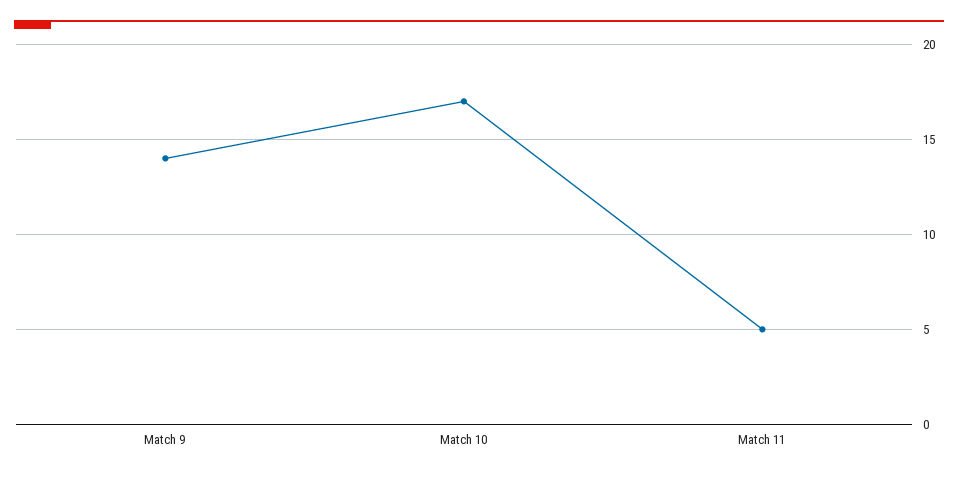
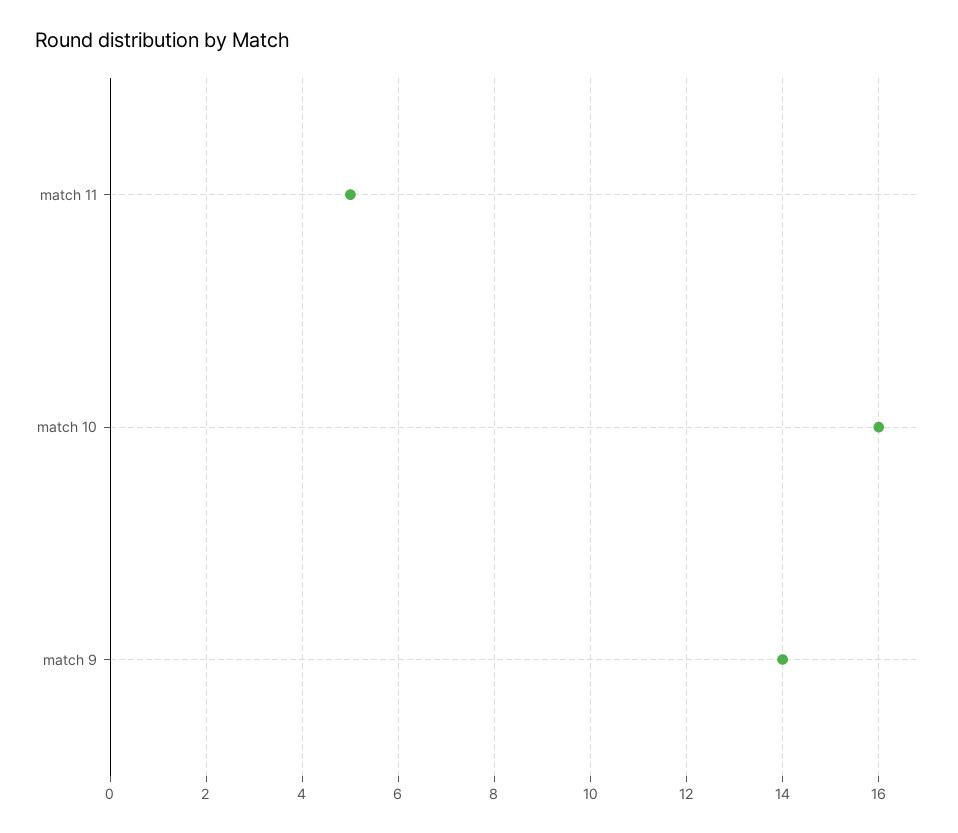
Match 10: 17 -> 16

